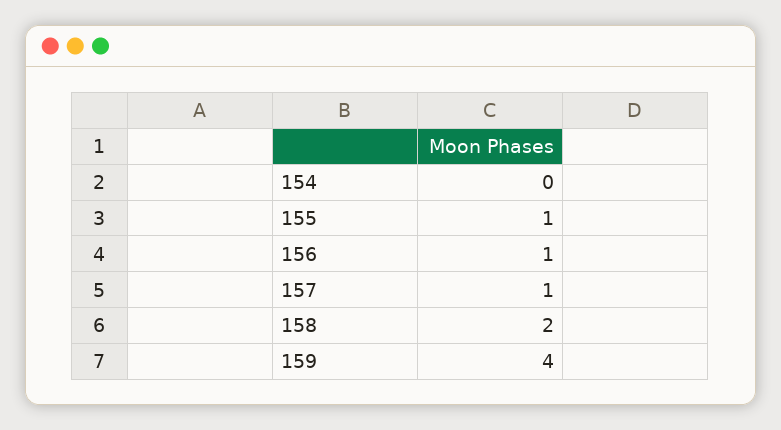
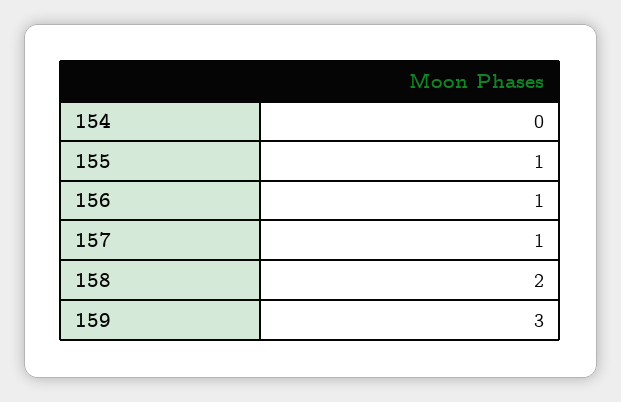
159: 4 -> 3

